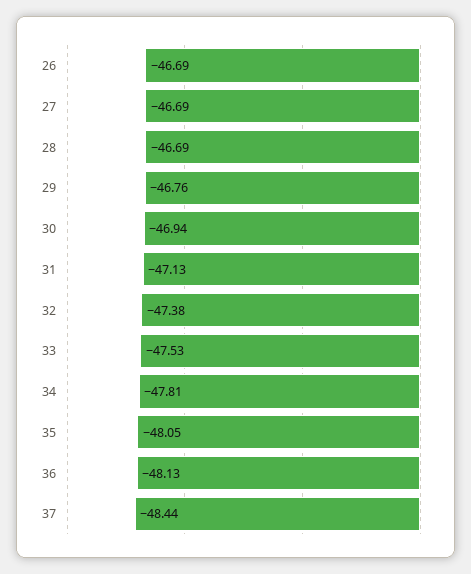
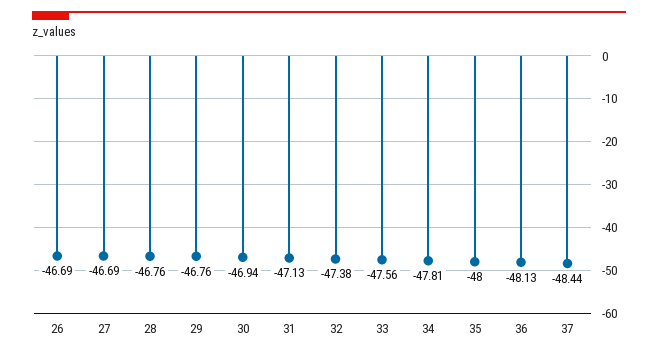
28: -46.69 -> -46.76
33: -47.53 -> -47.56
35: -48.05 -> -48

